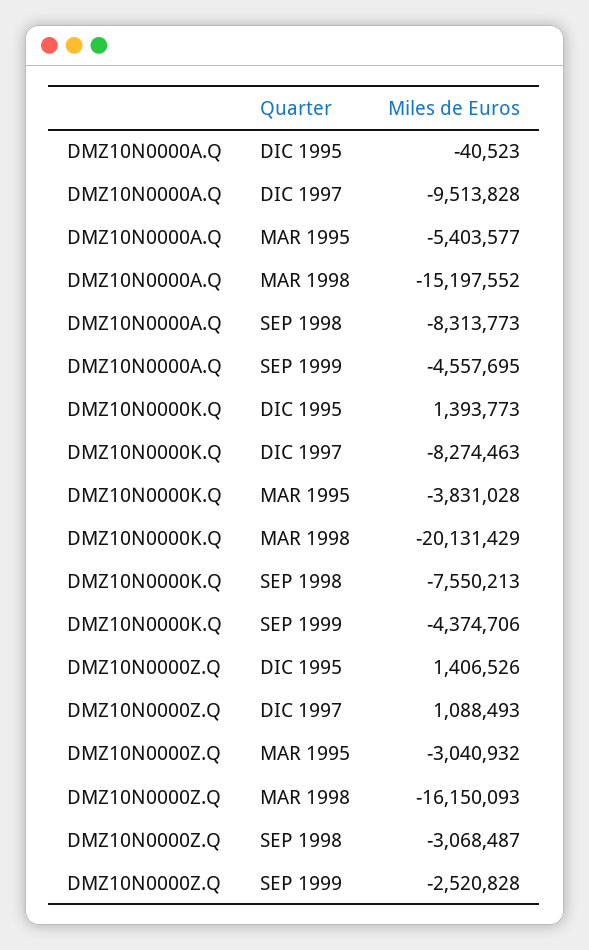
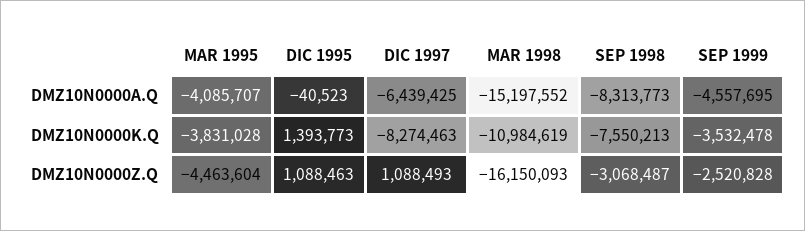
DMZ10N0000A.Q, DIC 1997: -9513828 -> -6439425
DMZ10N0000A.Q, MAR 1995: -5403577 -> -4085707
DMZ10N0000K.Q, MAR 1998: -20131429 -> -10984619
DMZ10N0000K.Q, SEP 1999: -4374706 -> -3532478
DMZ10N0000Z.Q, DIC 1995: 1406526 -> 1088463
DMZ10N0000Z.Q, MAR 1995: -3040932 -> -4463604

